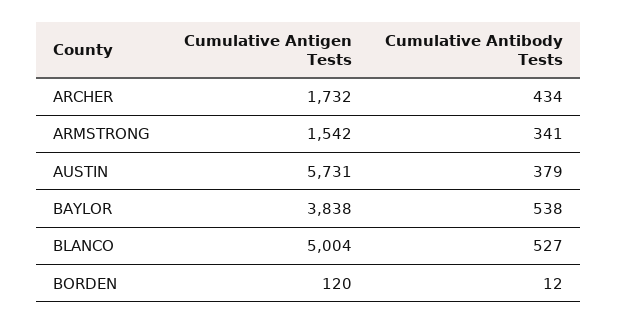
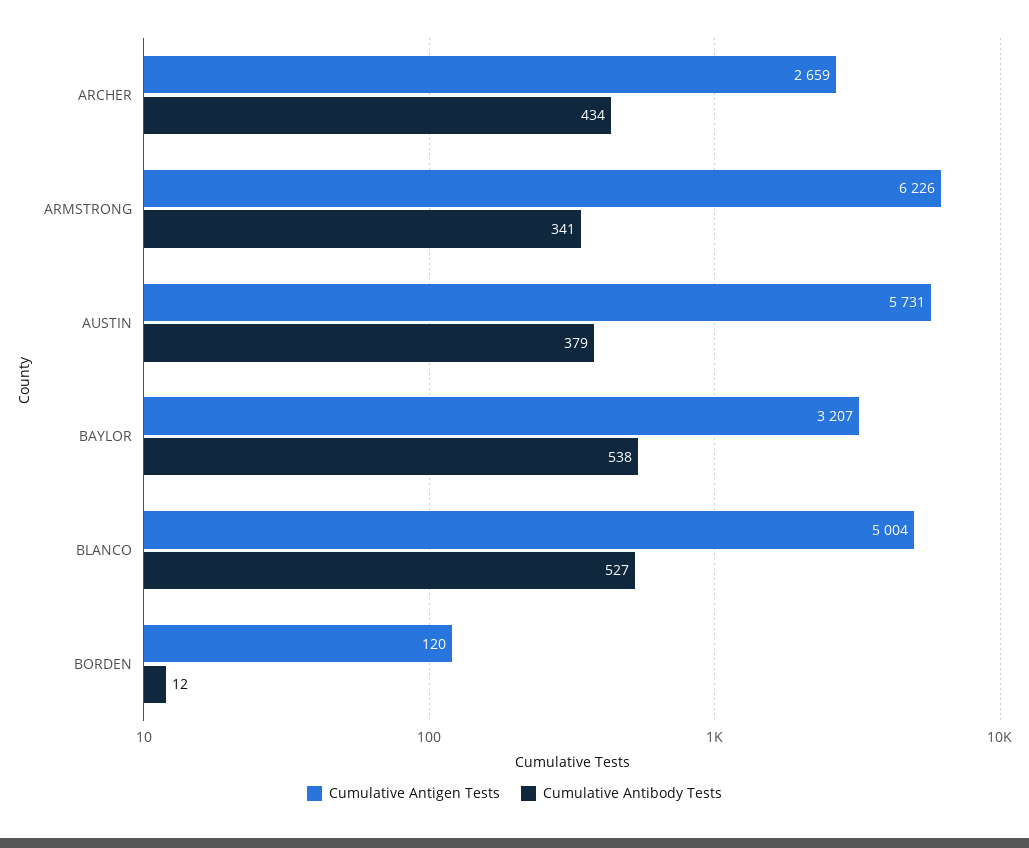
Cumulative Antigen Tests, ARCHER: 1732 -> 2659
Cumulative Antigen Tests, ARMSTRONG: 1542 -> 6226
Cumulative Antigen Tests, BAYLOR: 3838 -> 3207

